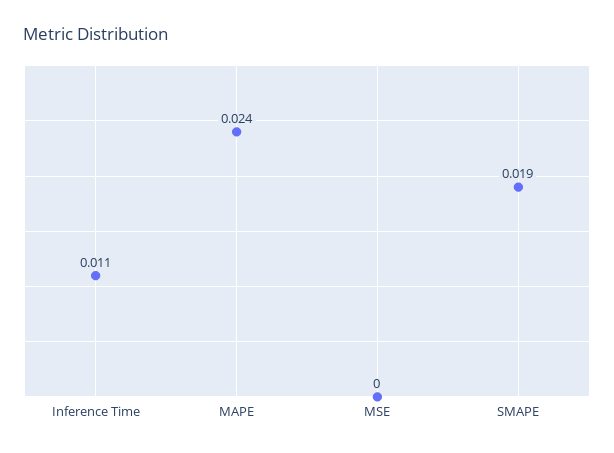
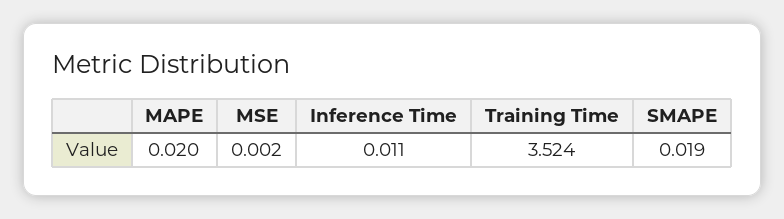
MAPE: 0.024 -> 0.02
MSE: 0 -> 0.002
Training Time: none -> 3.524

